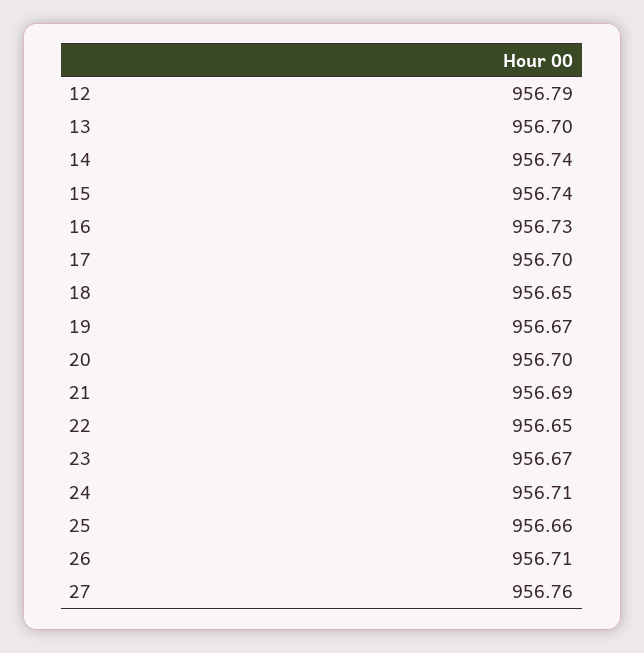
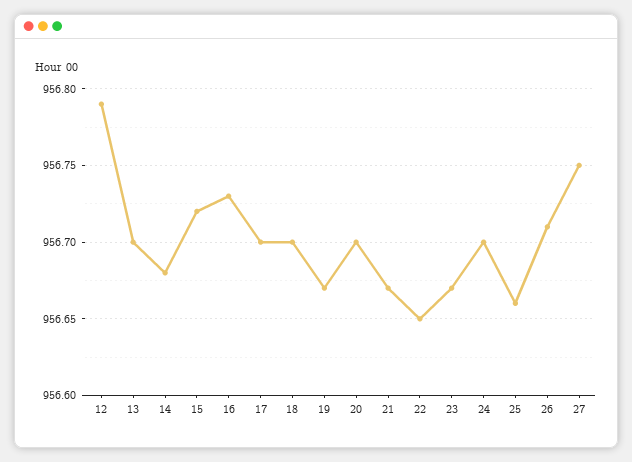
14: 956.74 -> 956.68
15: 956.74 -> 956.72
18: 956.65 -> 956.7
21: 956.69 -> 956.67
24: 956.71 -> 956.7
27: 956.76 -> 956.75

